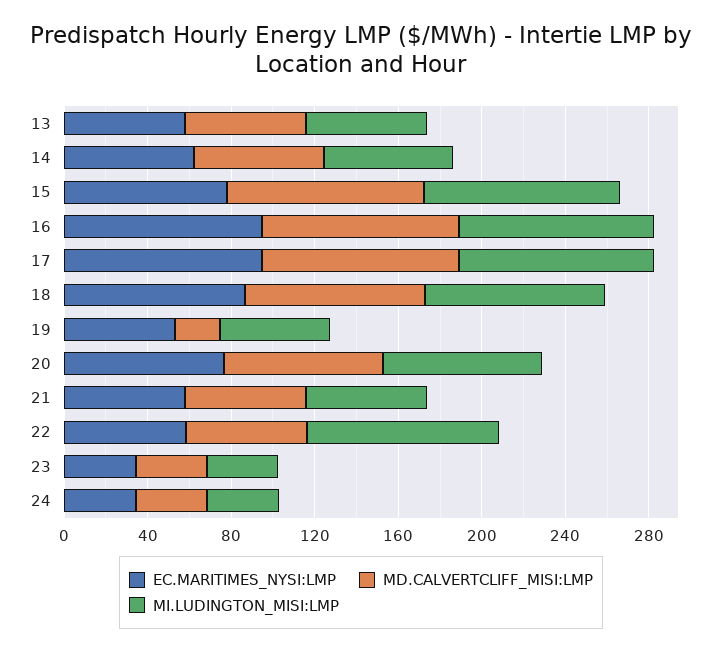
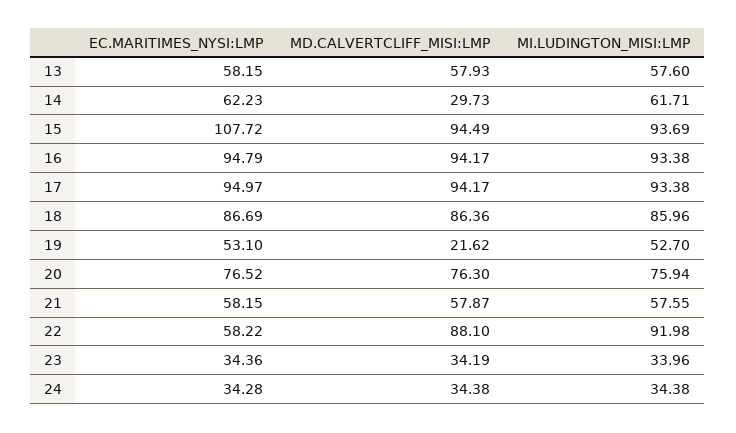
MD.CALVERTCLIFF_MISI:LMP, 14: 60 -> 29.73
EC.MARITIMES_NYSI:LMP, 15: 80 -> 107.72
MD.CALVERTCLIFF_MISI:LMP, 22: 60 -> 88.1

